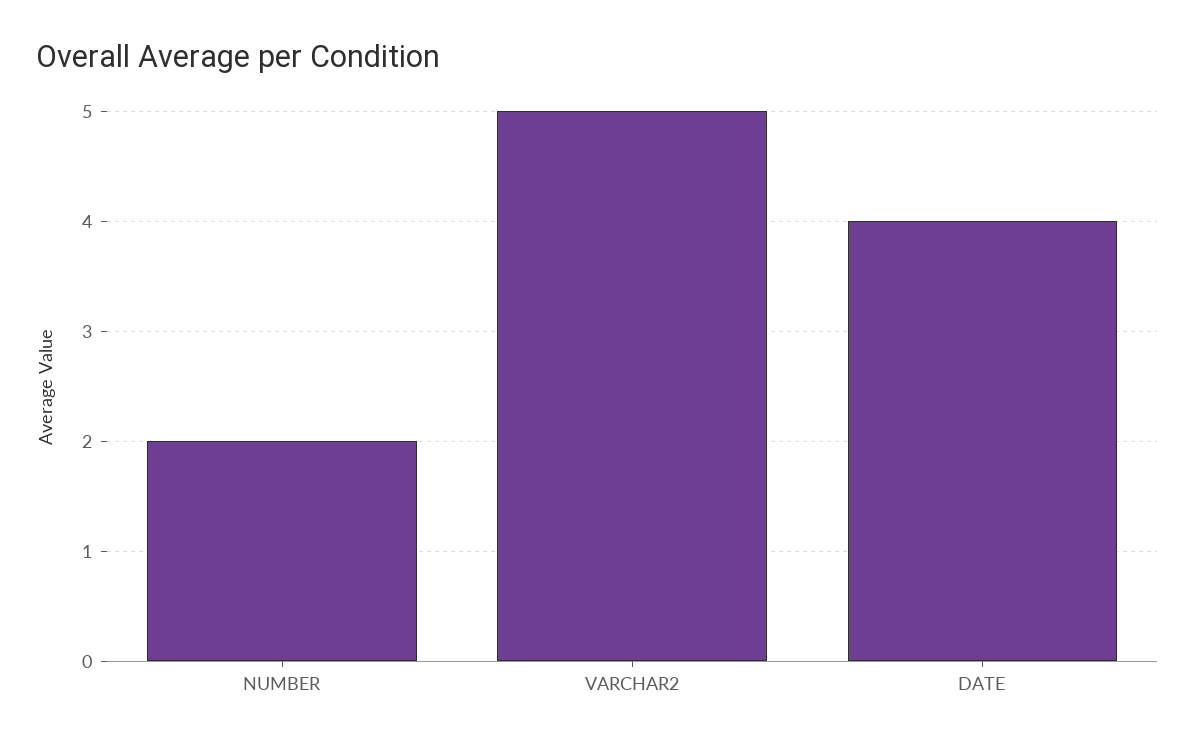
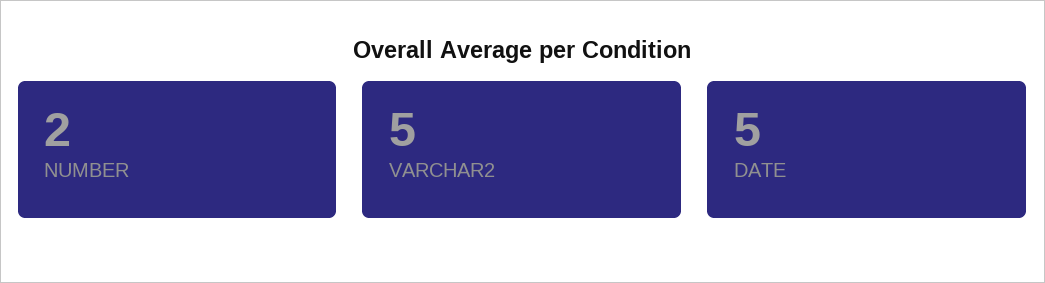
DATE: 4 -> 5

